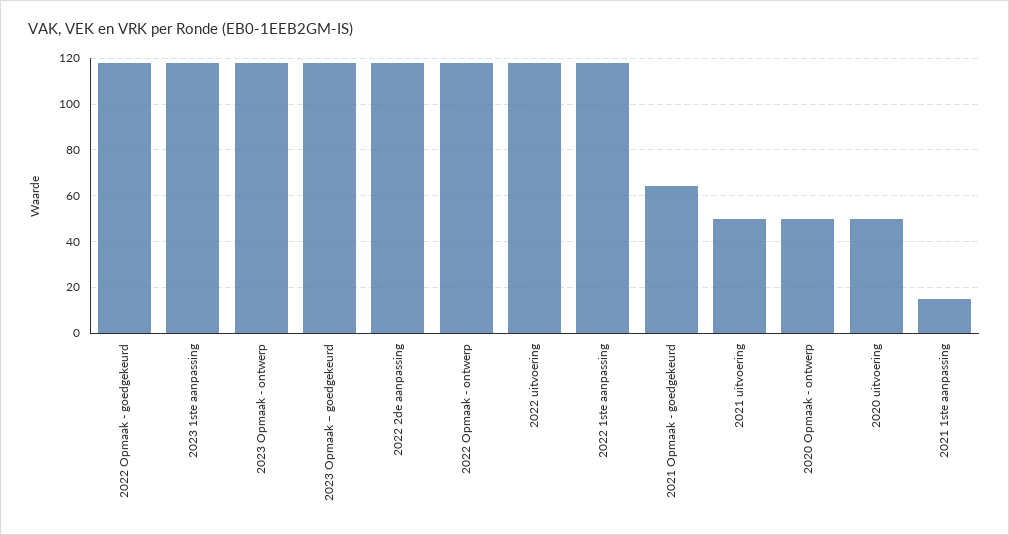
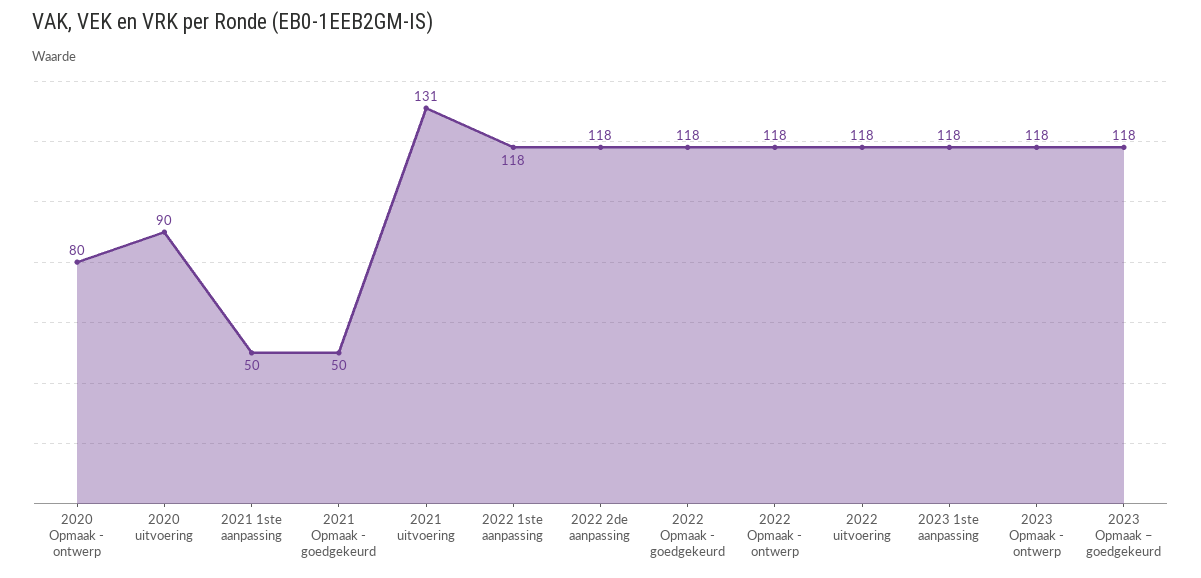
2021 Opmaak - goedgekeurd: 65 -> 50
2021 uitvoering: 50 -> 131
2020 Opmaak - ontwerp: 50 -> 80
2020 uitvoering: 50 -> 90
2021 1ste aanpassing: 15 -> 50

